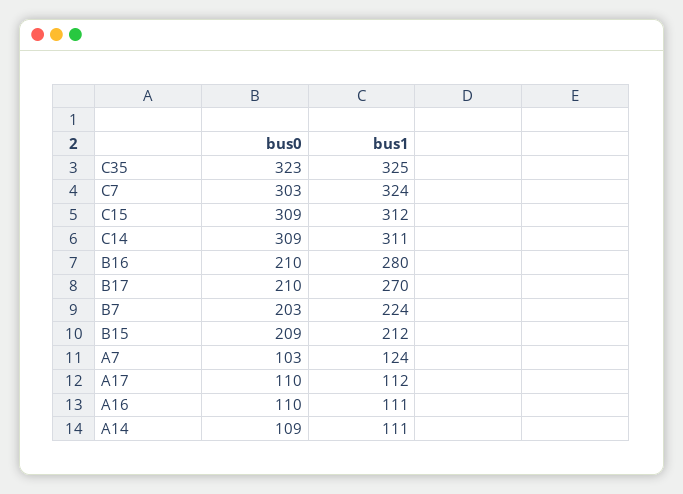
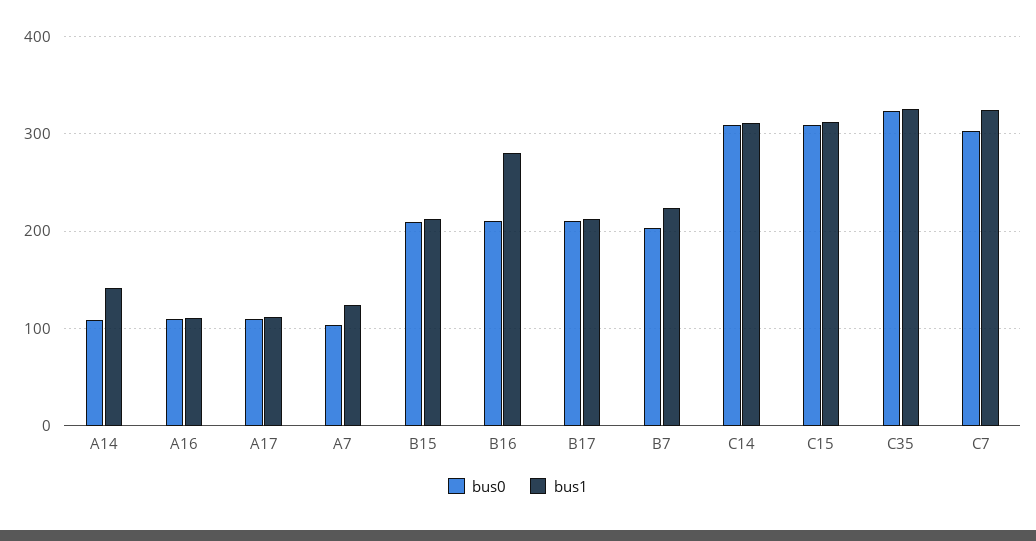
bus1, B17: 270 -> 210
bus1, A14: 111 -> 140

